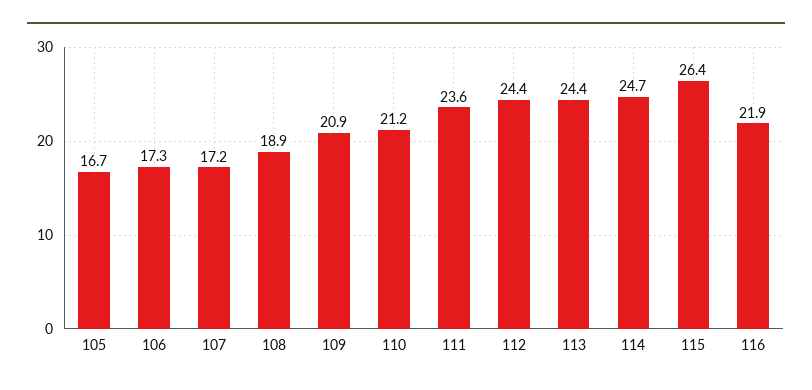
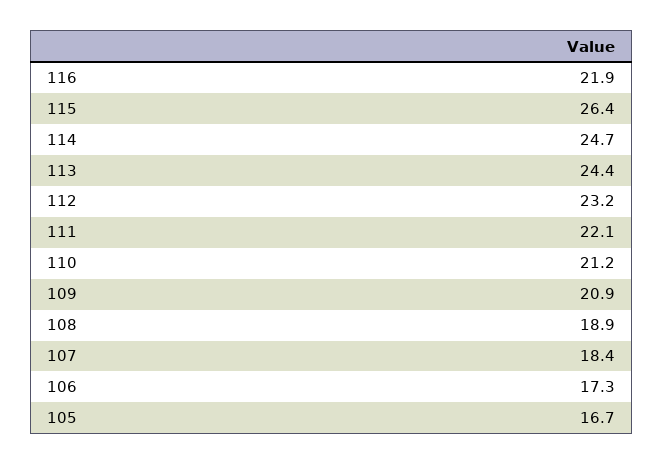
107: 17.2 -> 18.4
111: 23.6 -> 22.1
112: 24.4 -> 23.2

